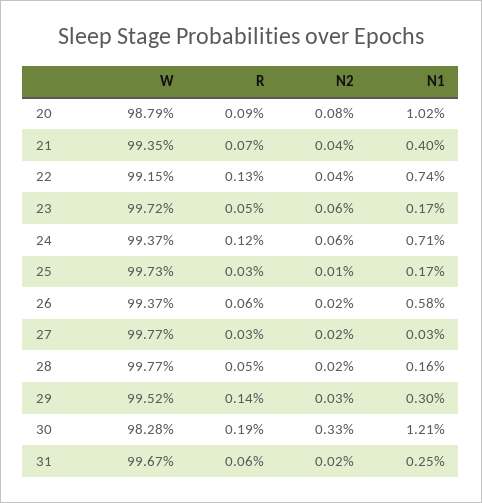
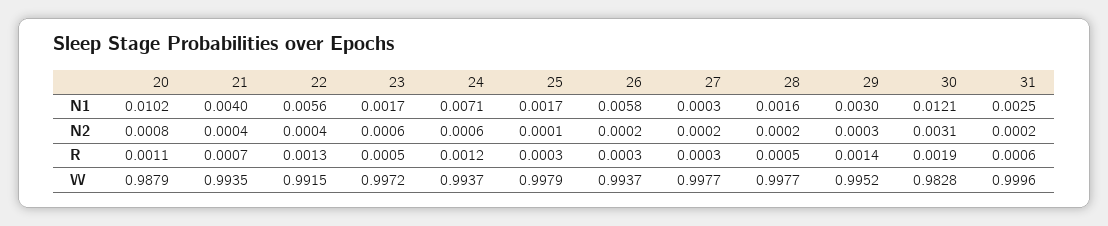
R, 20: 0.0009 -> 0.0011
N1, 22: 0.0074 -> 0.0056
W, 25: 0.9973 -> 0.9979
R, 26: 0.0006 -> 0.0003
N2, 30: 0.0033 -> 0.0031
W, 31: 0.9967 -> 0.9996

